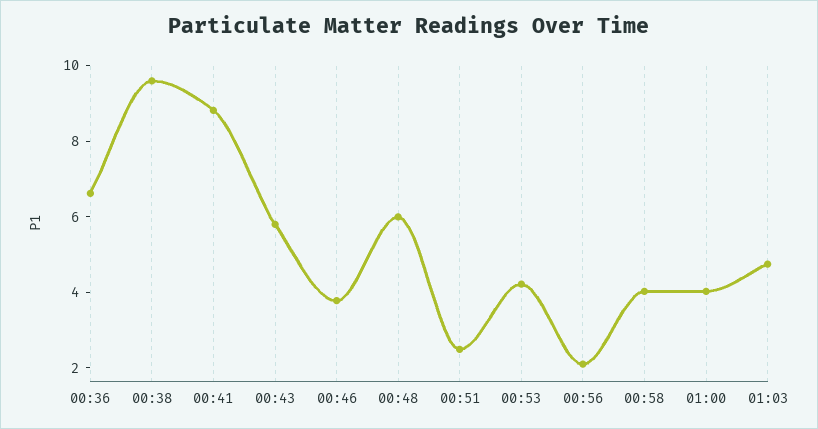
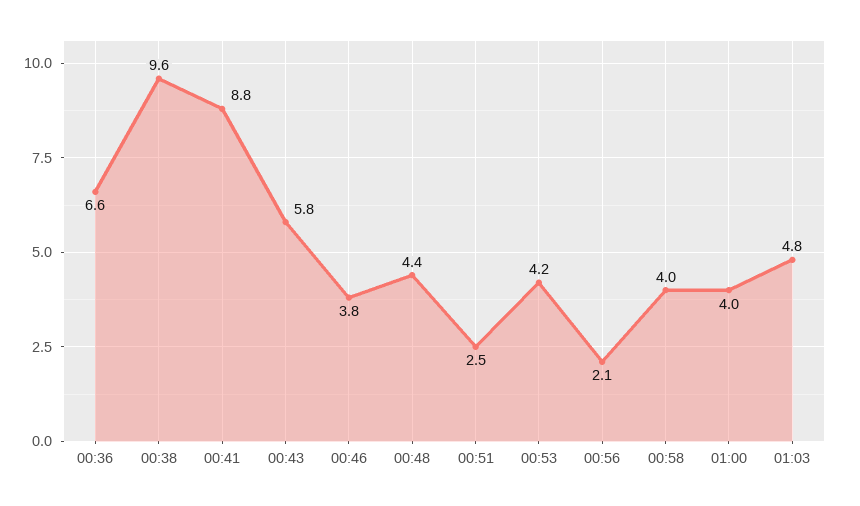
00:48: 6 -> 4.4

